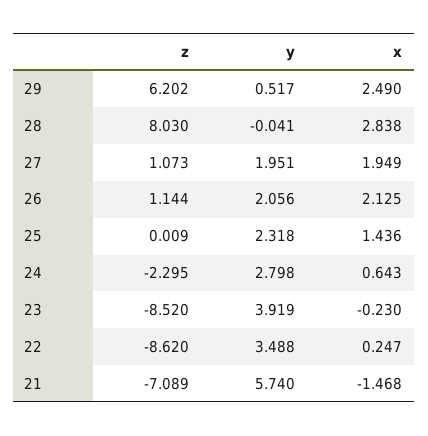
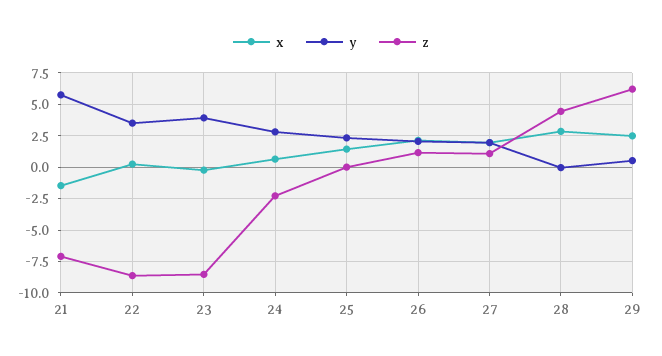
z, 28: 8.03 -> 4.5

